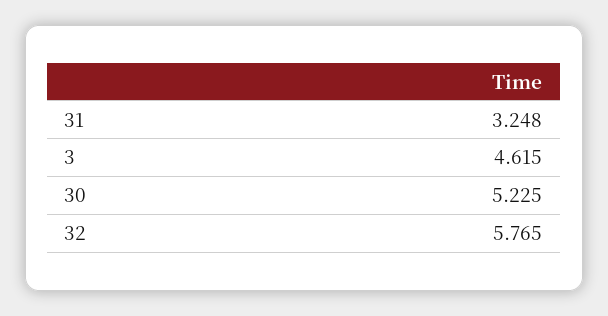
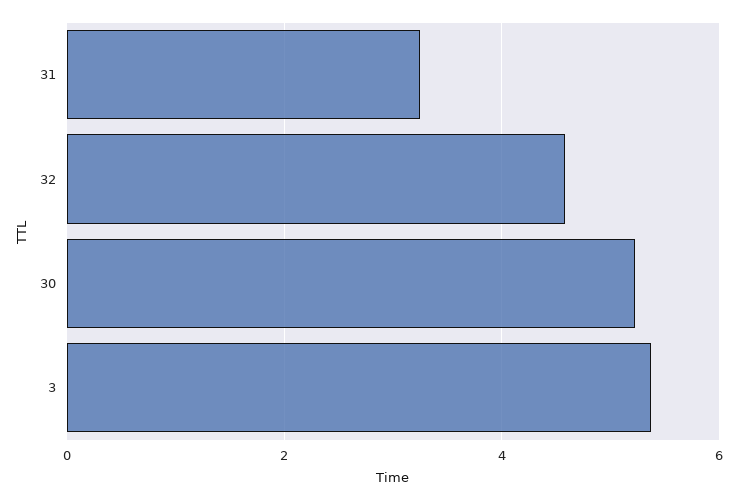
3: 4.615 -> 5.4
32: 5.765 -> 4.6

